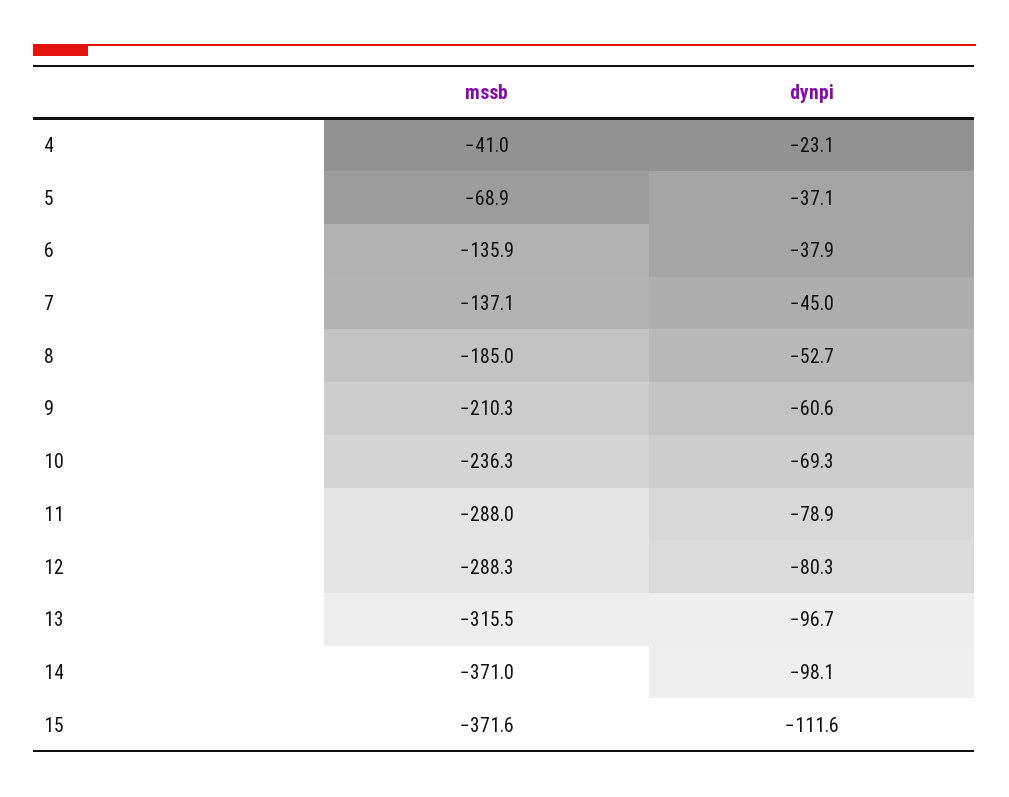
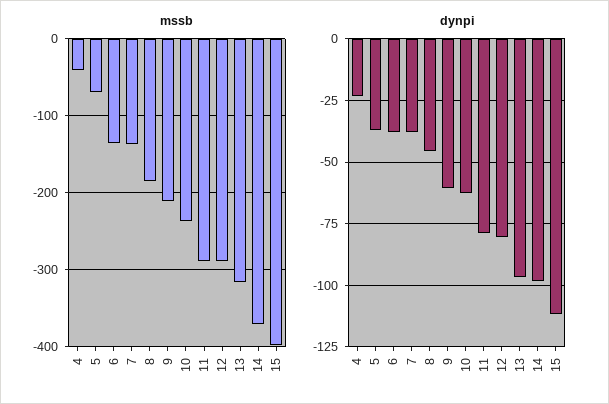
dynpi, 7: -45 -> -37.5
dynpi, 8: -52.7 -> -45
dynpi, 10: -69.3 -> -62.5
mssb, 15: -371.6 -> -400

